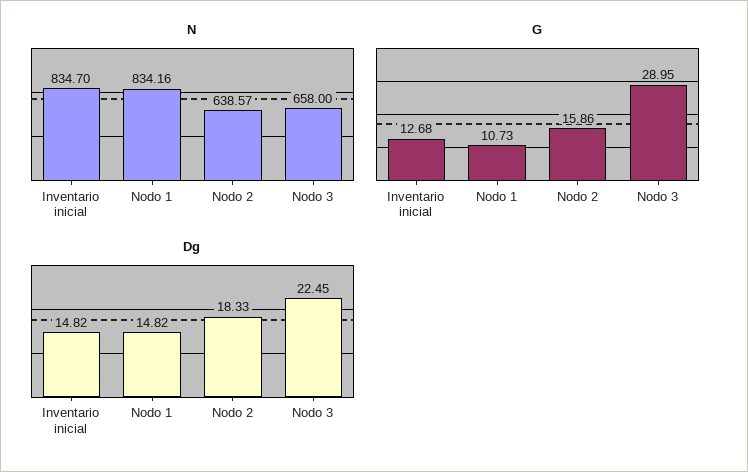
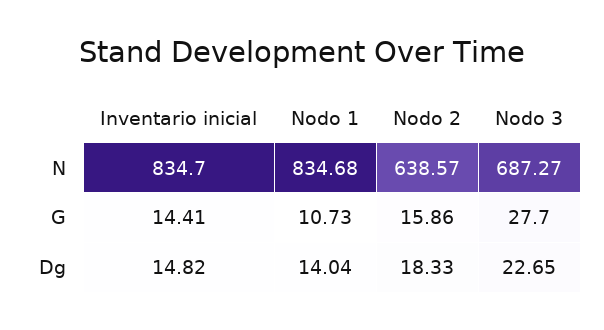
N, Nodo 1: 834.16 -> 834.68
N, Nodo 3: 658 -> 687.27
G, Inventario inicial: 12.68 -> 14.41
G, Nodo 3: 28.95 -> 27.7
Dg, Nodo 1: 14.82 -> 14.04
Dg, Nodo 3: 22.45 -> 22.65

